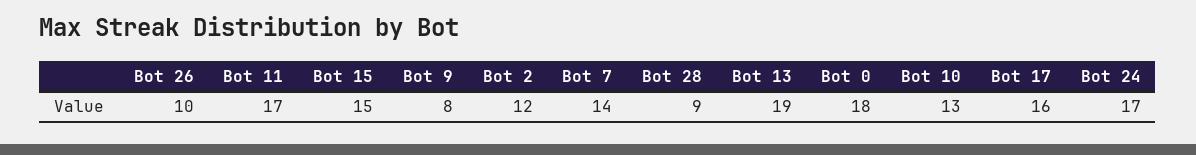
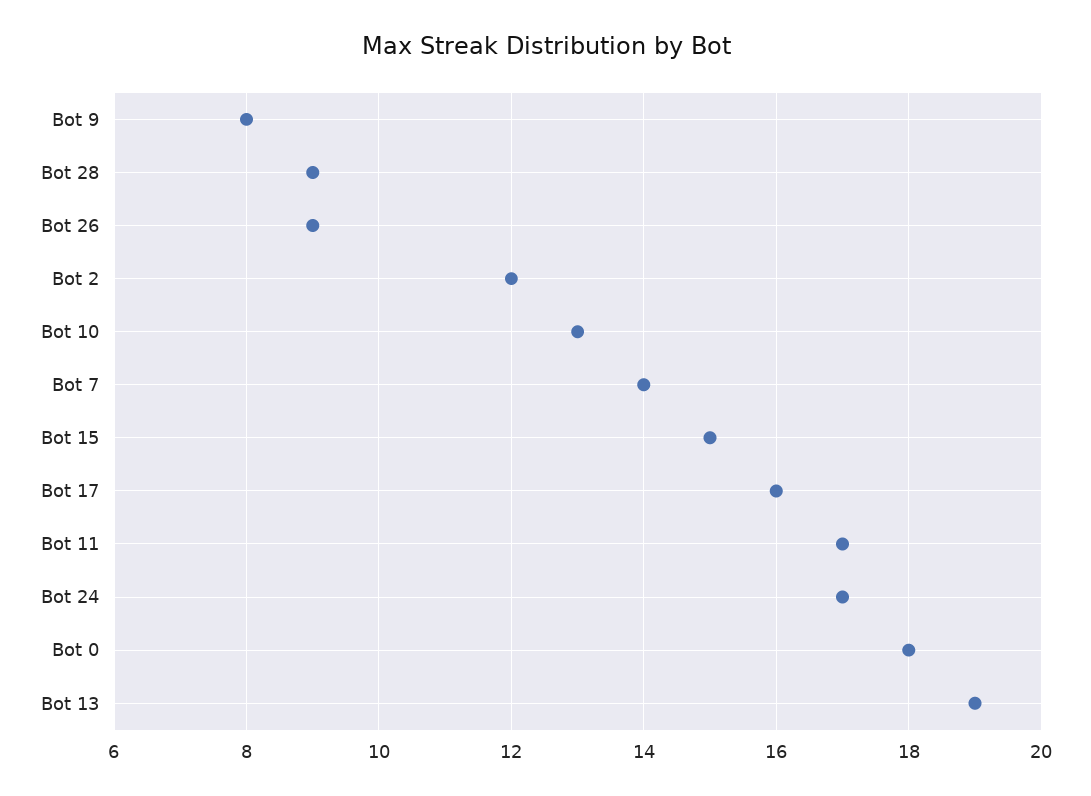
Bot 26: 10 -> 9

